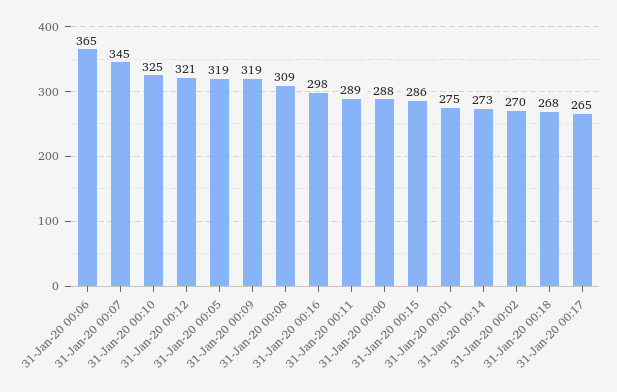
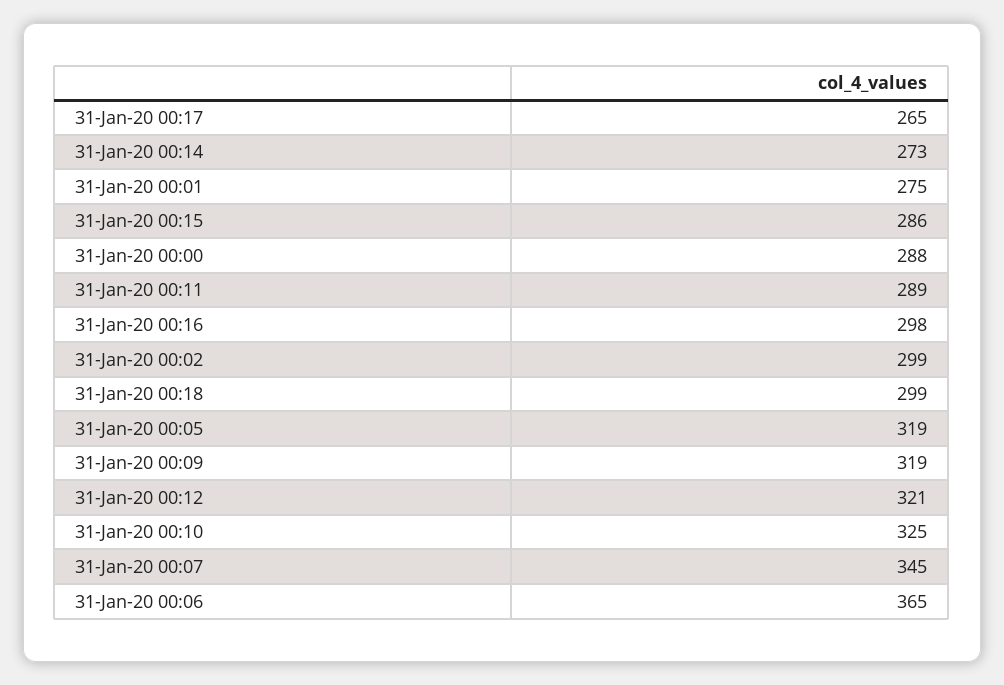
31-Jan-20 00:08: 309 -> none
31-Jan-20 00:02: 270 -> 299
31-Jan-20 00:18: 268 -> 299

